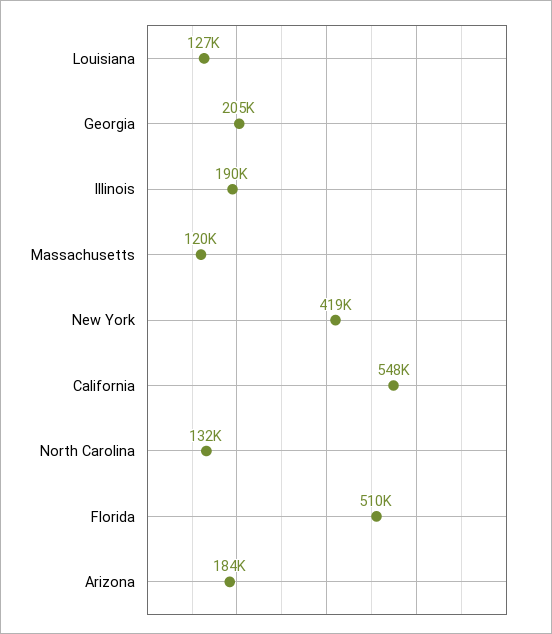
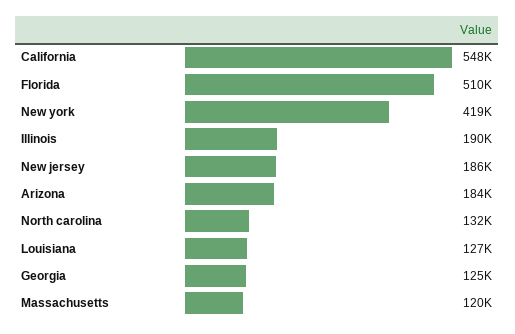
Georgia: 205000 -> 125000
New jersey: none -> 186000

